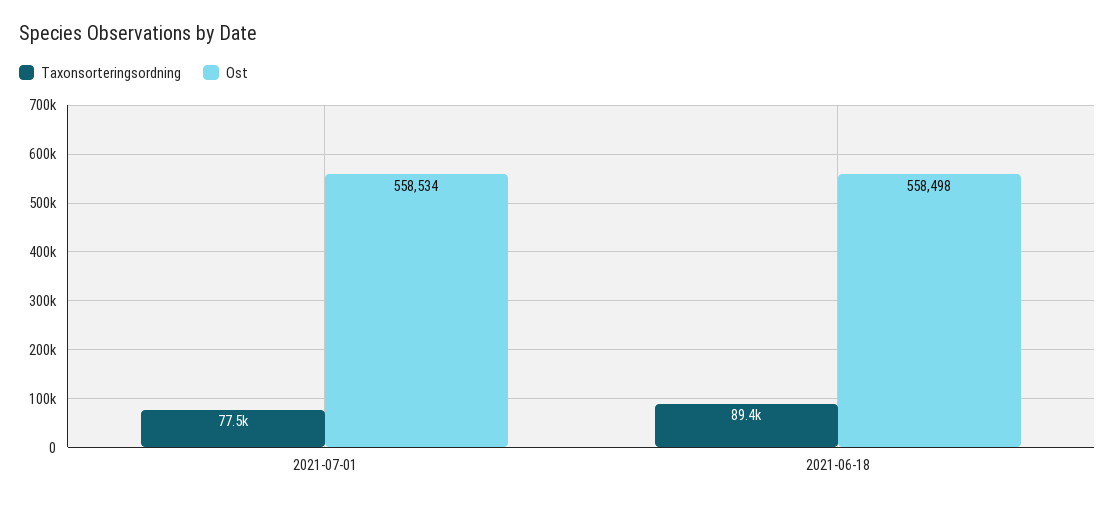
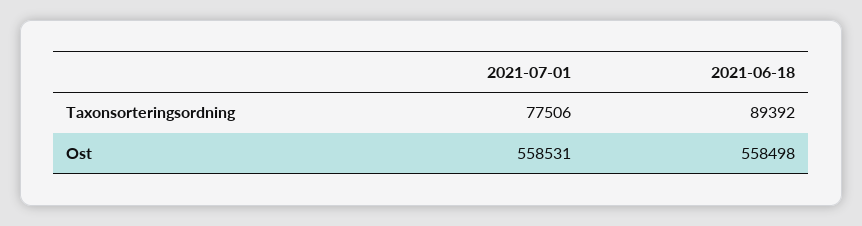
Ost, 2021-07-01: 558534 -> 558531

